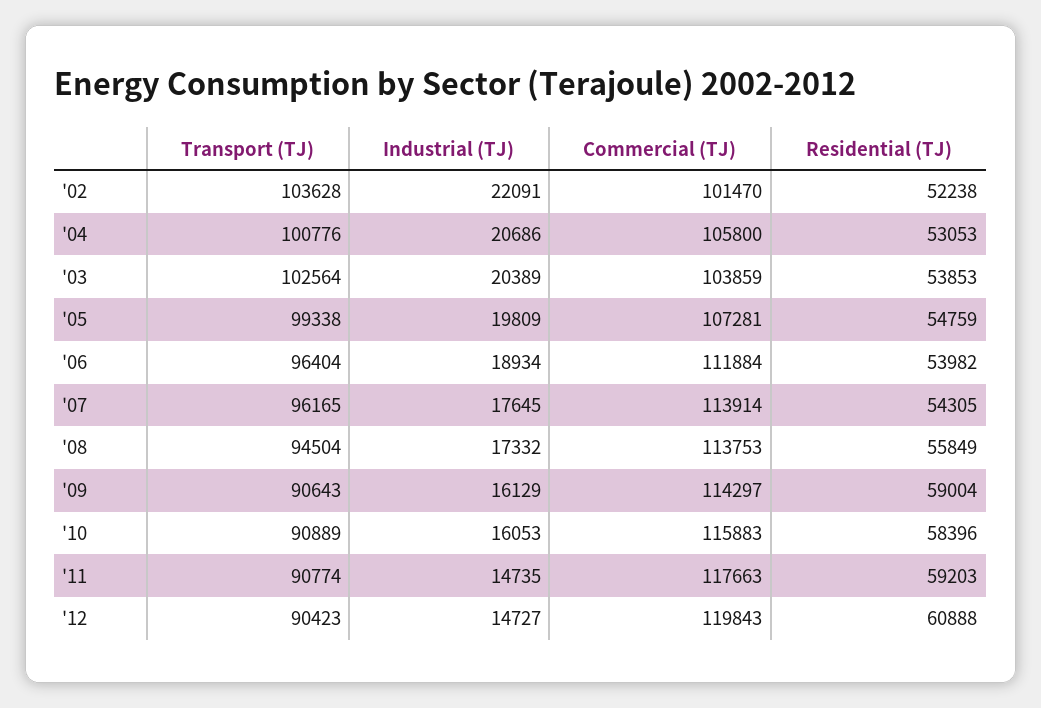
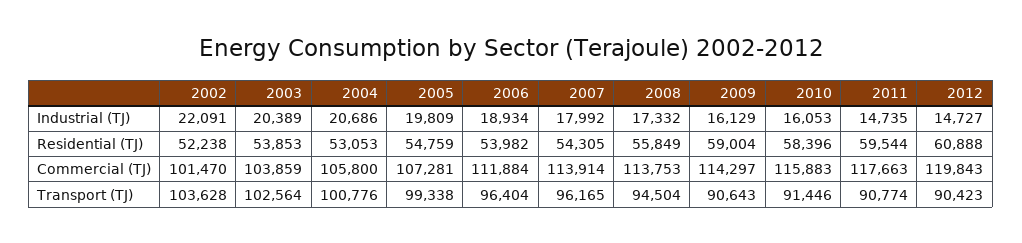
Industrial (TJ), '07: 17645 -> 17992
Transport (TJ), '10: 90889 -> 91446
Residential (TJ), '11: 59203 -> 59544

